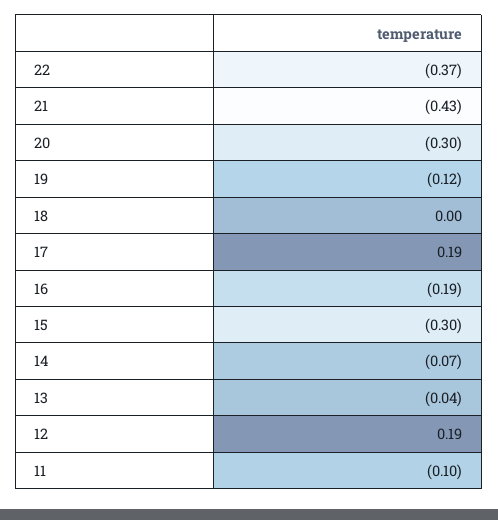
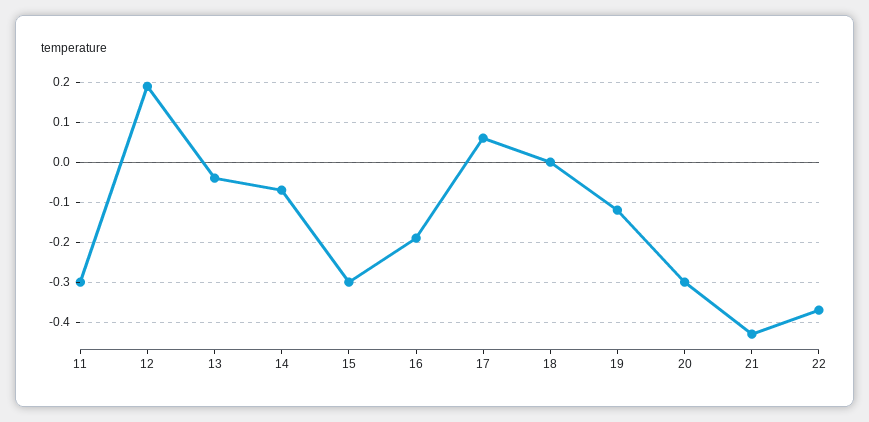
17: 0.19 -> 0.05
11: -0.1 -> -0.3

